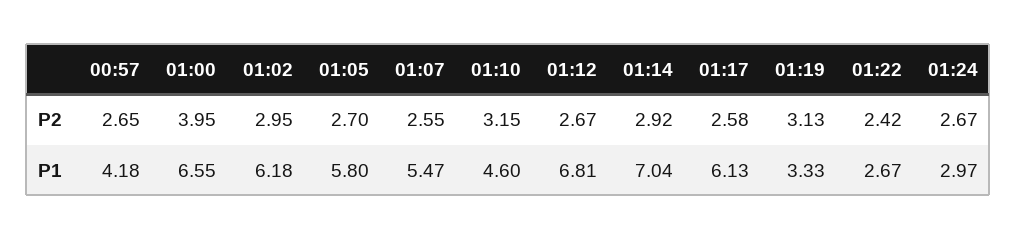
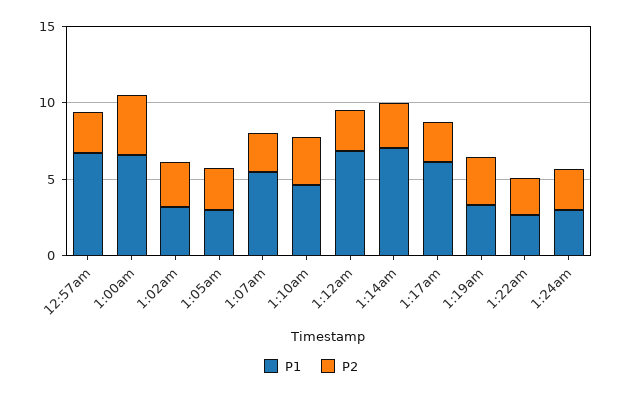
P1, 00:57: 4.18 -> 7
P1, 01:02: 6.18 -> 3
P1, 01:05: 5.8 -> 3

